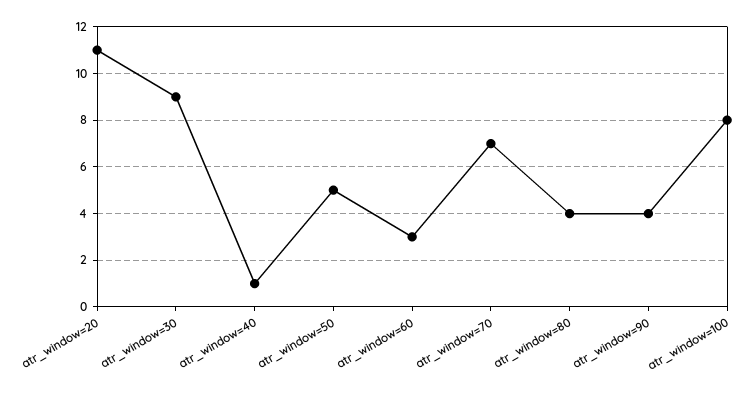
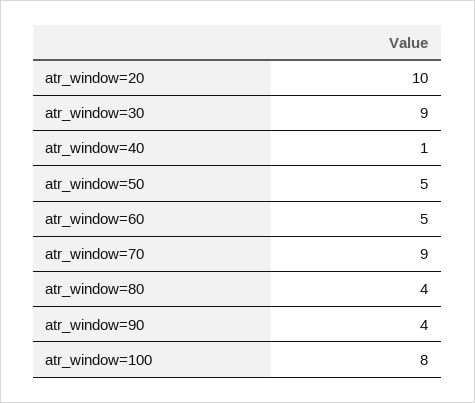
atr_window=20: 11 -> 10
atr_window=60: 3 -> 5
atr_window=70: 7 -> 9

